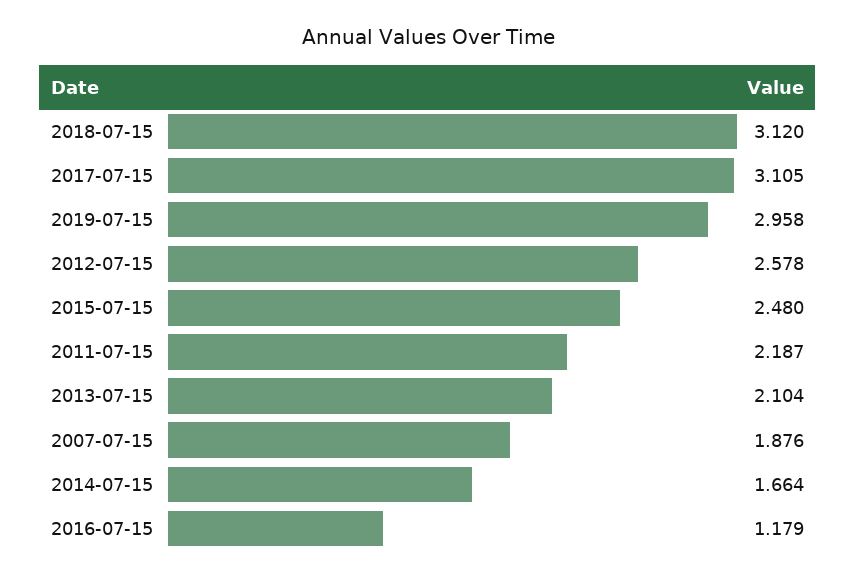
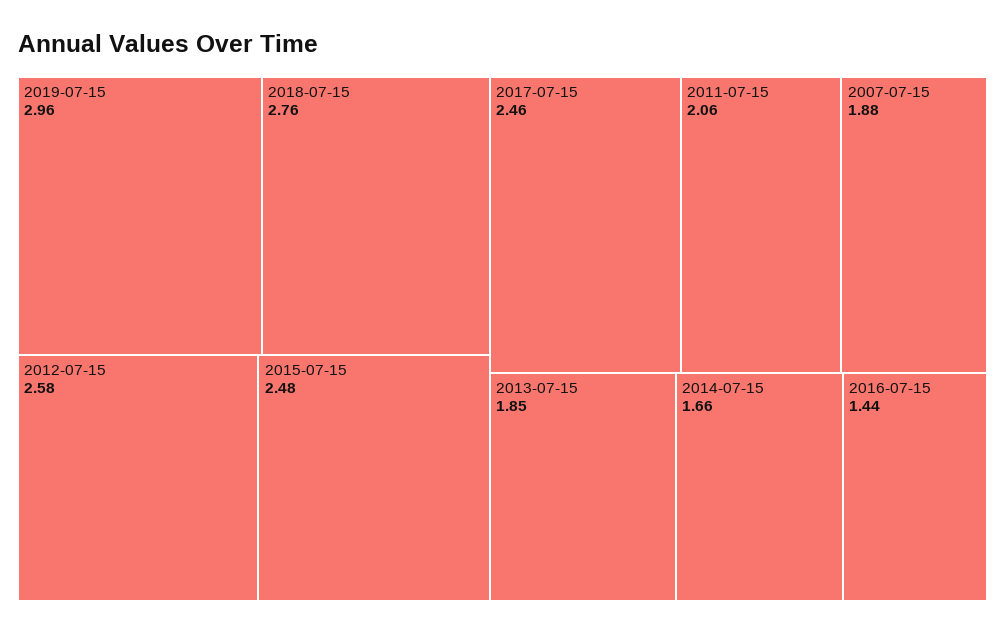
2018-07-15: 3.12 -> 2.76
2017-07-15: 3.105 -> 2.46
2011-07-15: 2.187 -> 2.06
2013-07-15: 2.104 -> 1.85
2016-07-15: 1.179 -> 1.44

